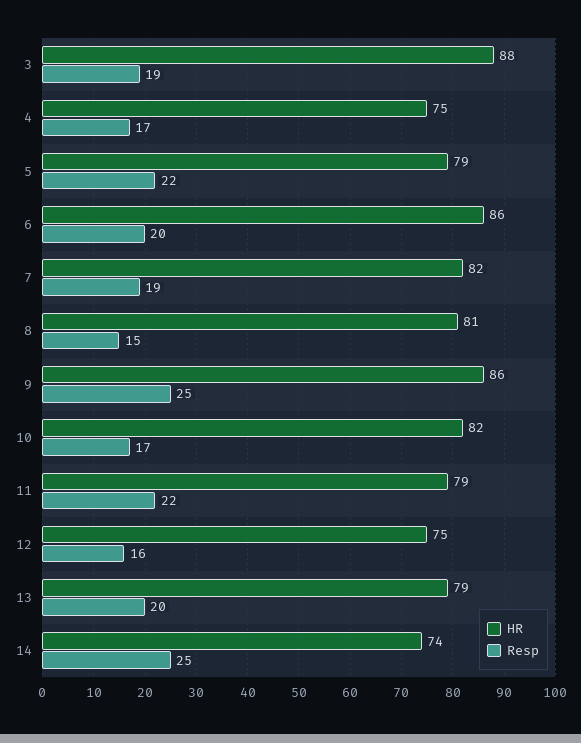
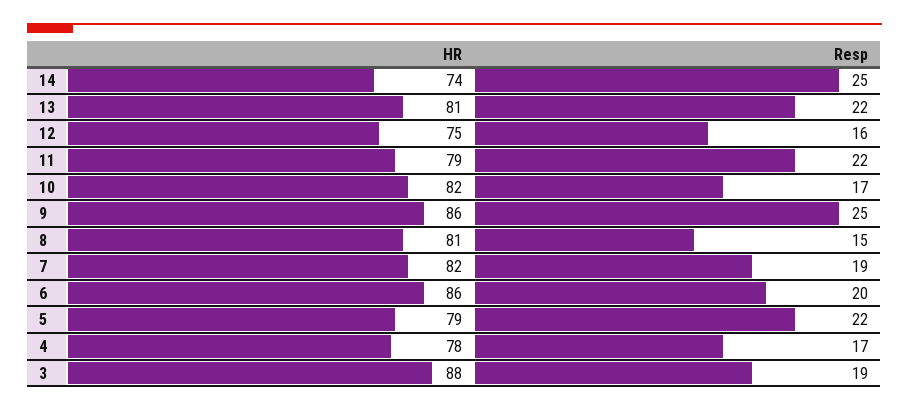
HR, 4: 75 -> 78
HR, 13: 79 -> 81
Resp, 13: 20 -> 22

